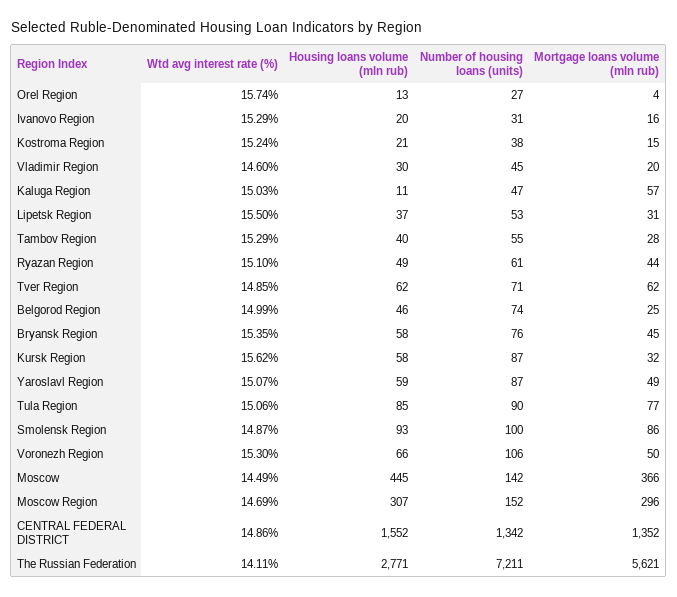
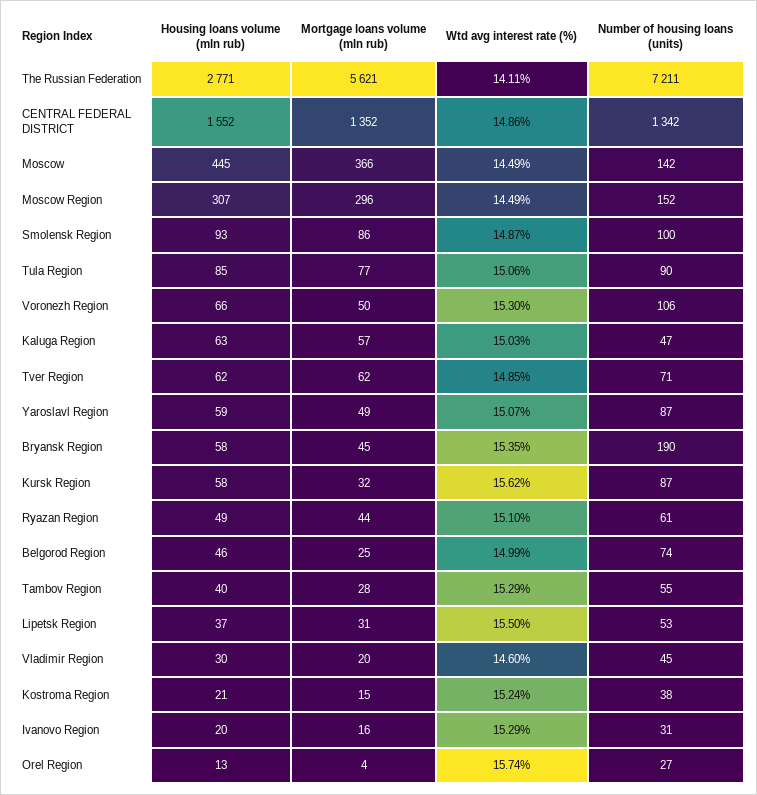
Housing loans volume (mln rub), Kaluga Region: 11 -> 63
Number of housing loans (units), Bryansk Region: 76 -> 190
Wtd avg interest rate (%), Moscow Region: 14.69 -> 14.49

